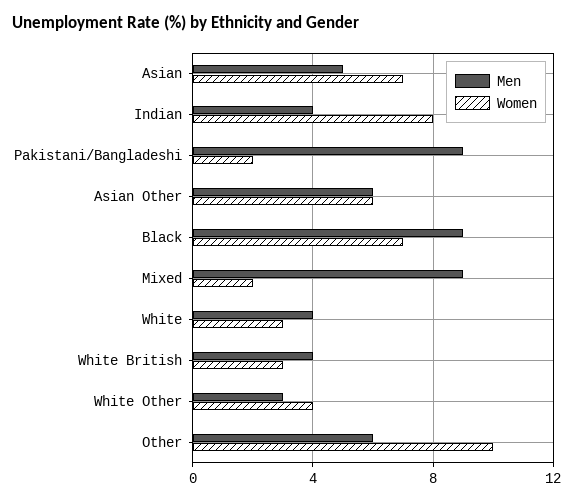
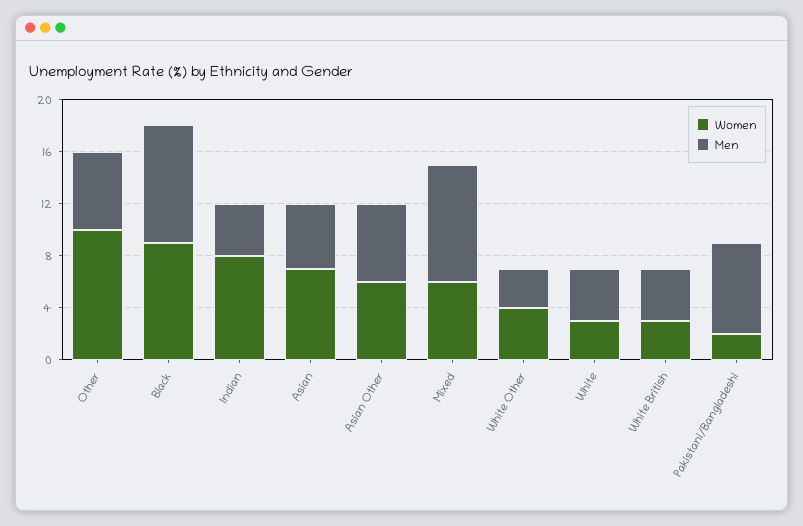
Men, Pakistani/Bangladeshi: 9 -> 7
Women, Black: 7 -> 9
Women, Mixed: 2 -> 6

